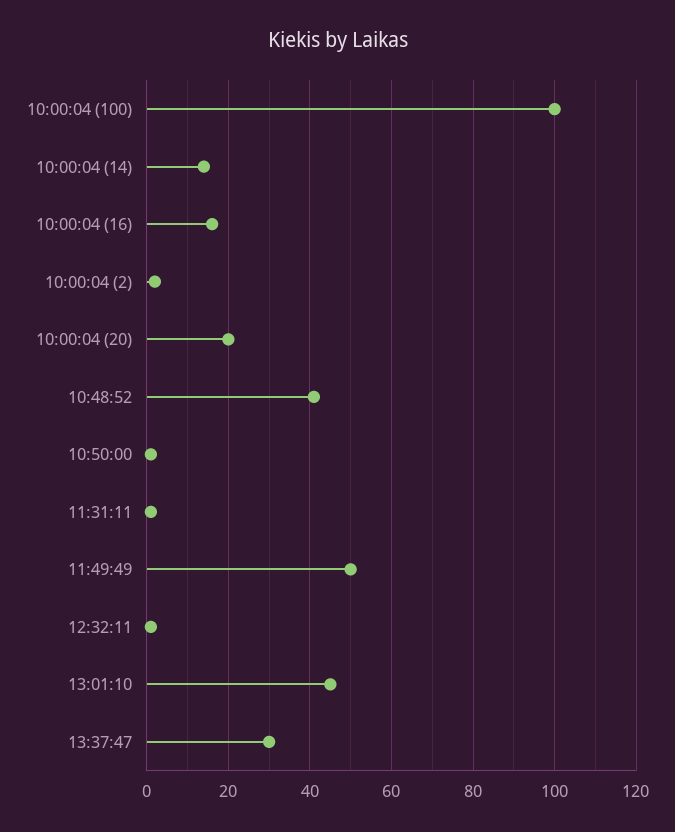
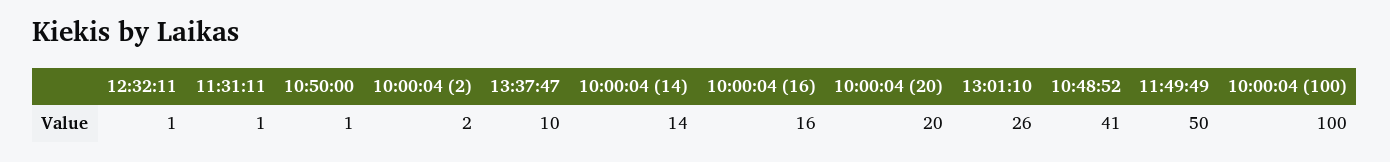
13:01:10: 45 -> 26
13:37:47: 30 -> 10

